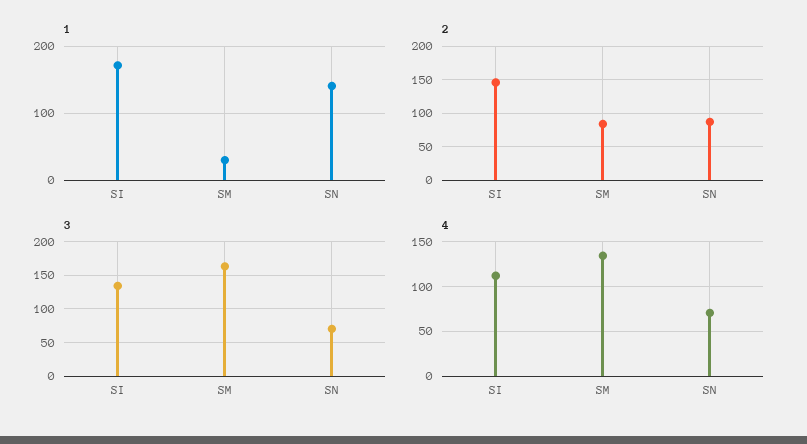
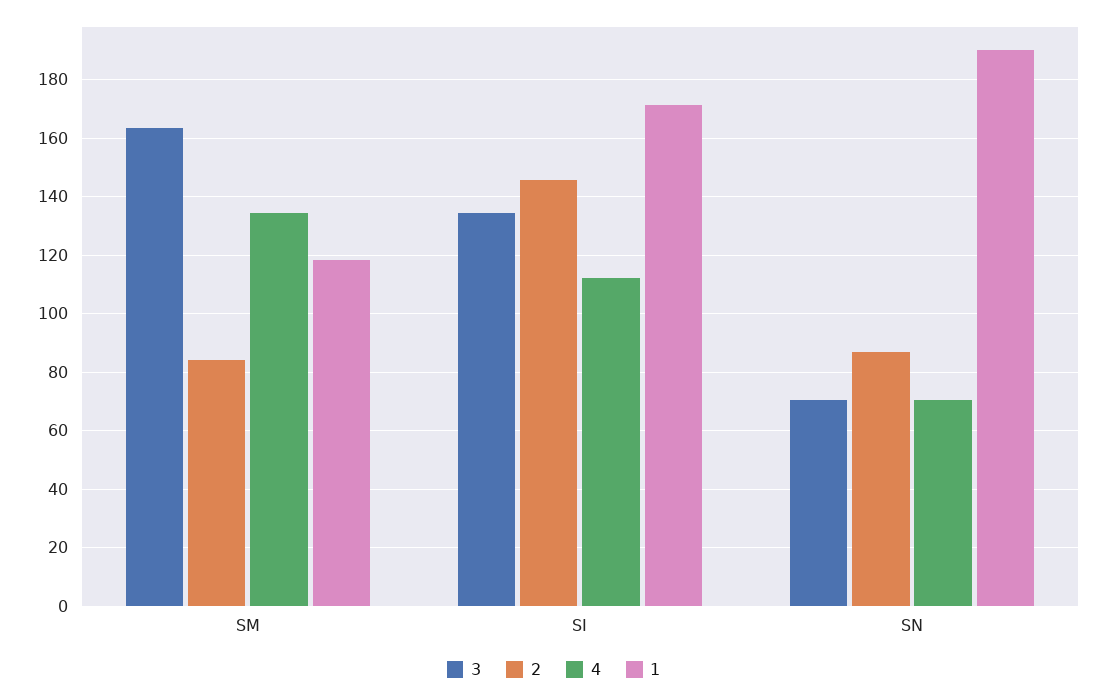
1, SM: 30 -> 117.5
1, SN: 140 -> 190

